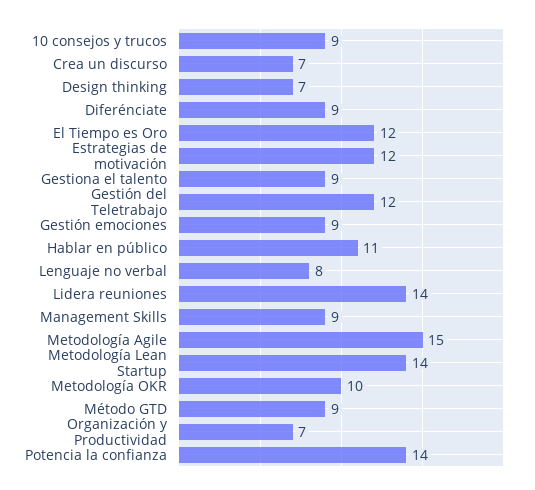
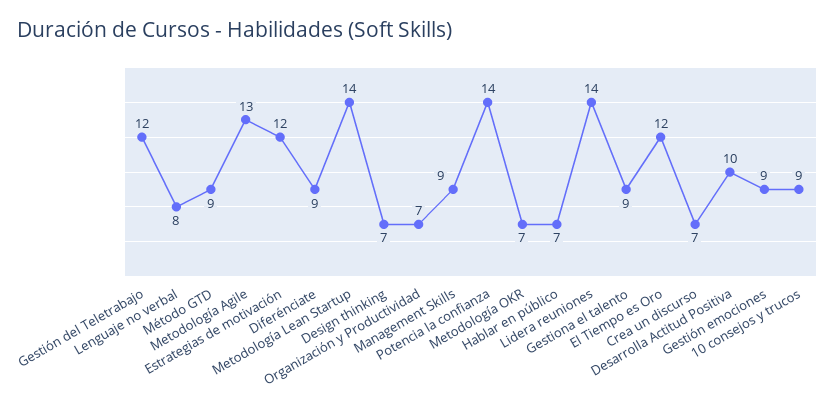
Hablar en público: 11 -> 7
Metodología Agile: 15 -> 13
Metodología OKR: 10 -> 7
Desarrolla Actitud Positiva: none -> 10

